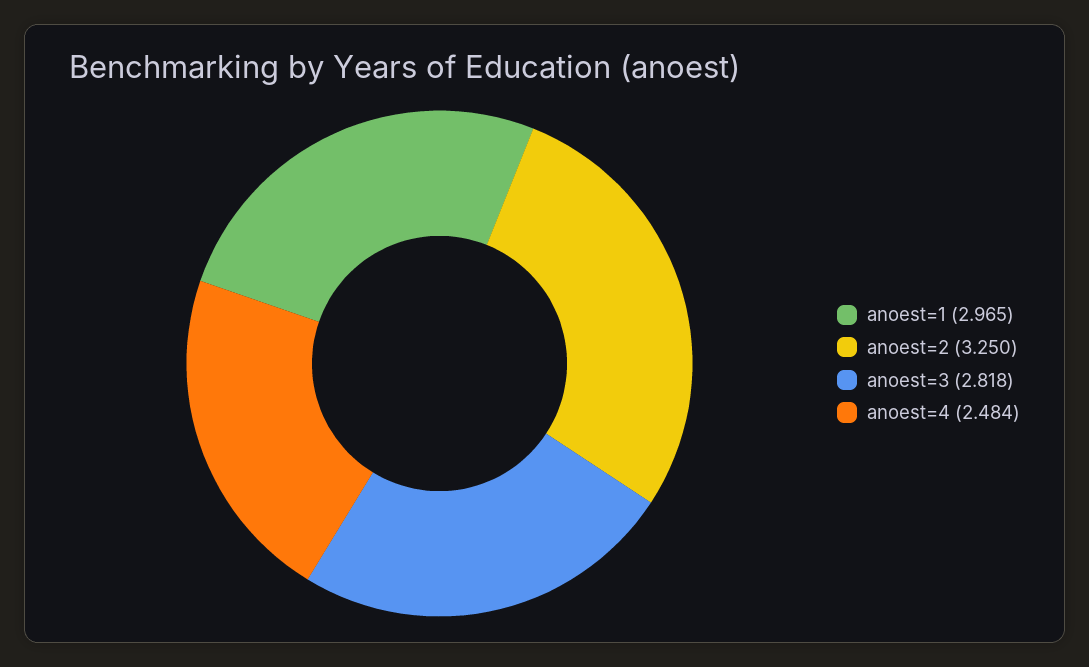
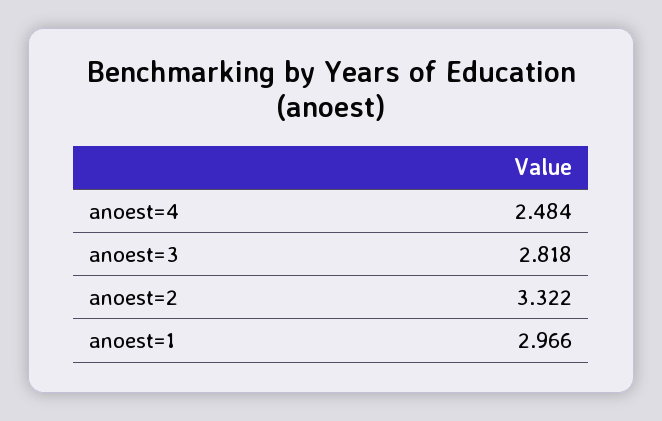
anoest=1: 2.965 -> 2.966
anoest=2: 3.25 -> 3.322

